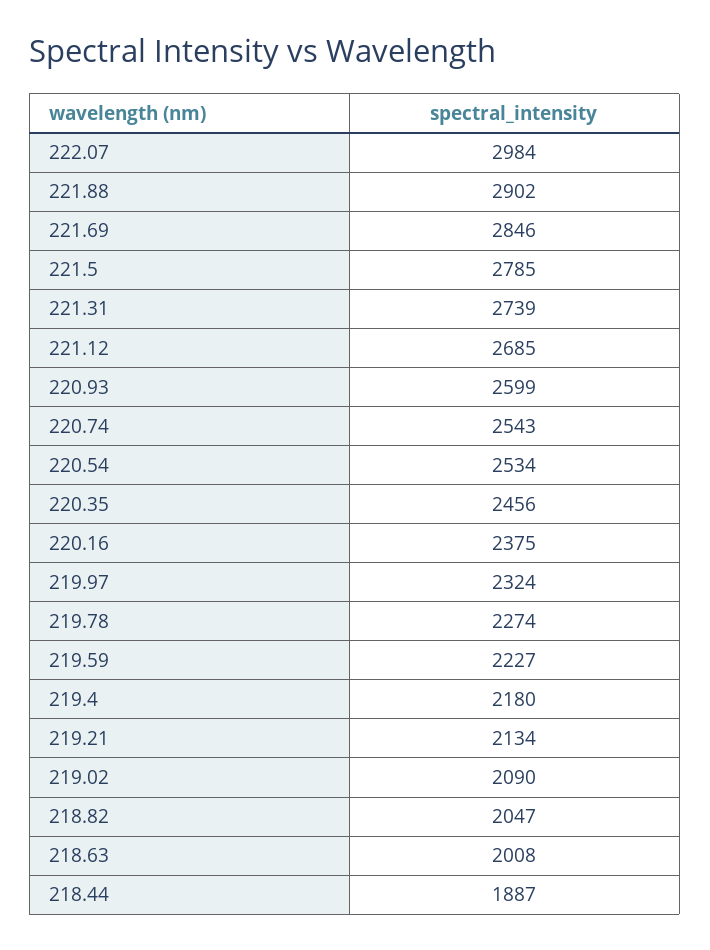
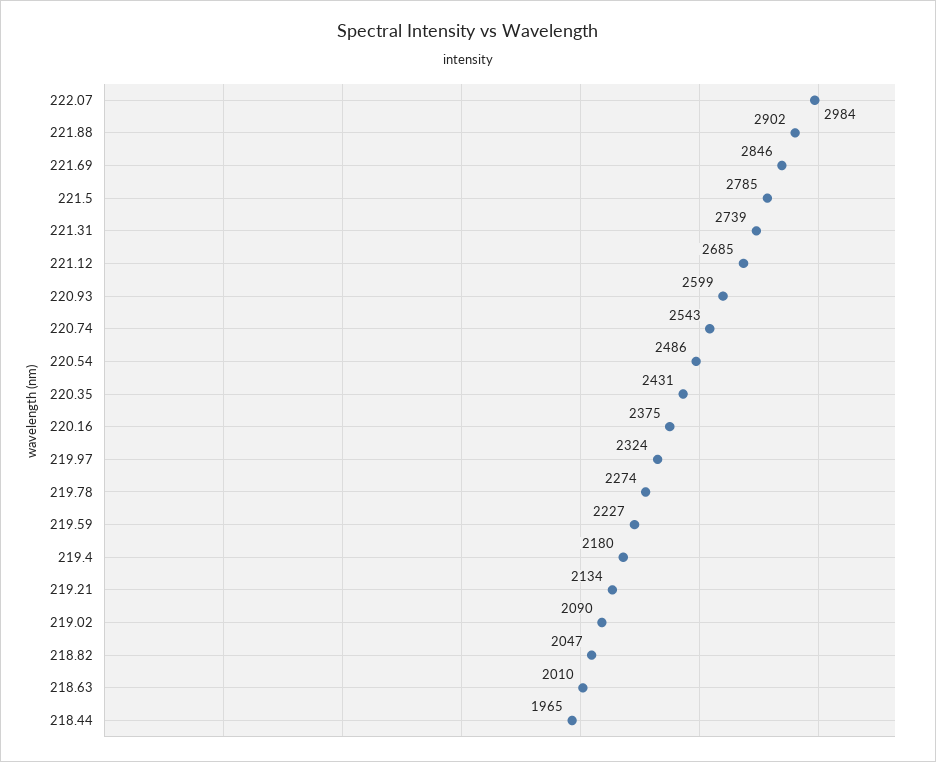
220.54: 2534 -> 2486
220.35: 2456 -> 2431
218.63: 2008 -> 2010
218.44: 1887 -> 1965

